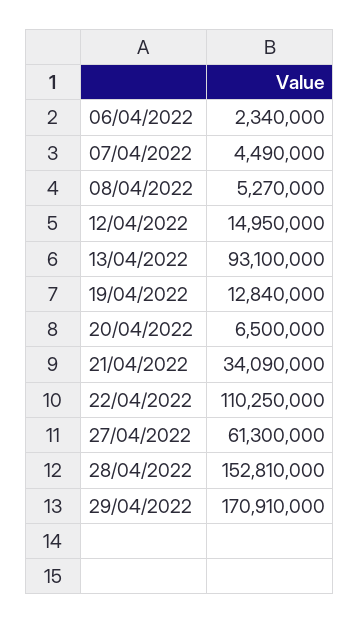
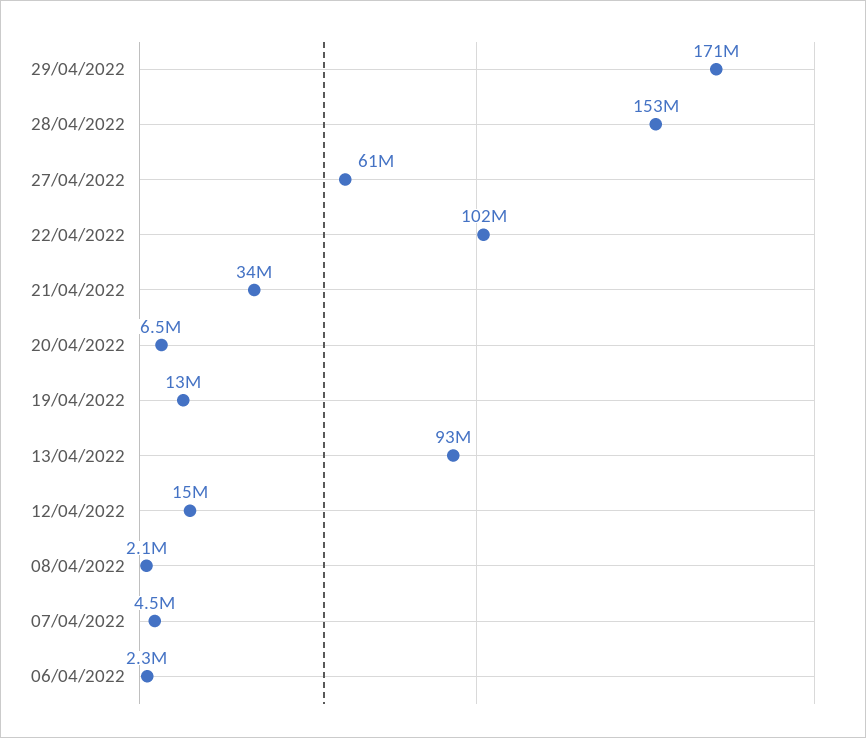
08/04/2022: 5270000 -> 2100000
22/04/2022: 110250000 -> 102000000

